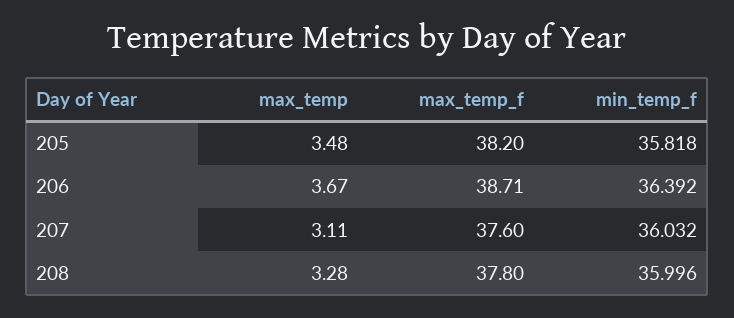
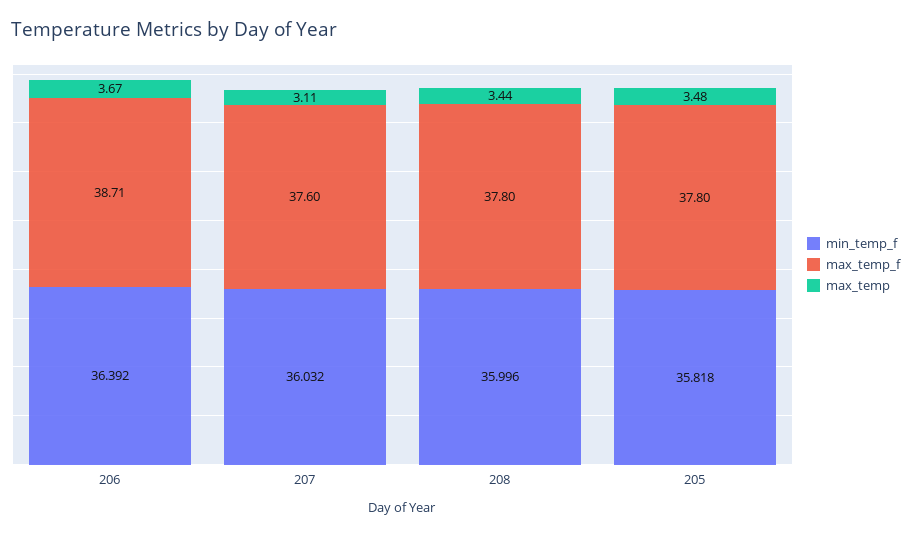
max_temp_f, 205: 38.2 -> 37.8
max_temp, 208: 3.28 -> 3.44

